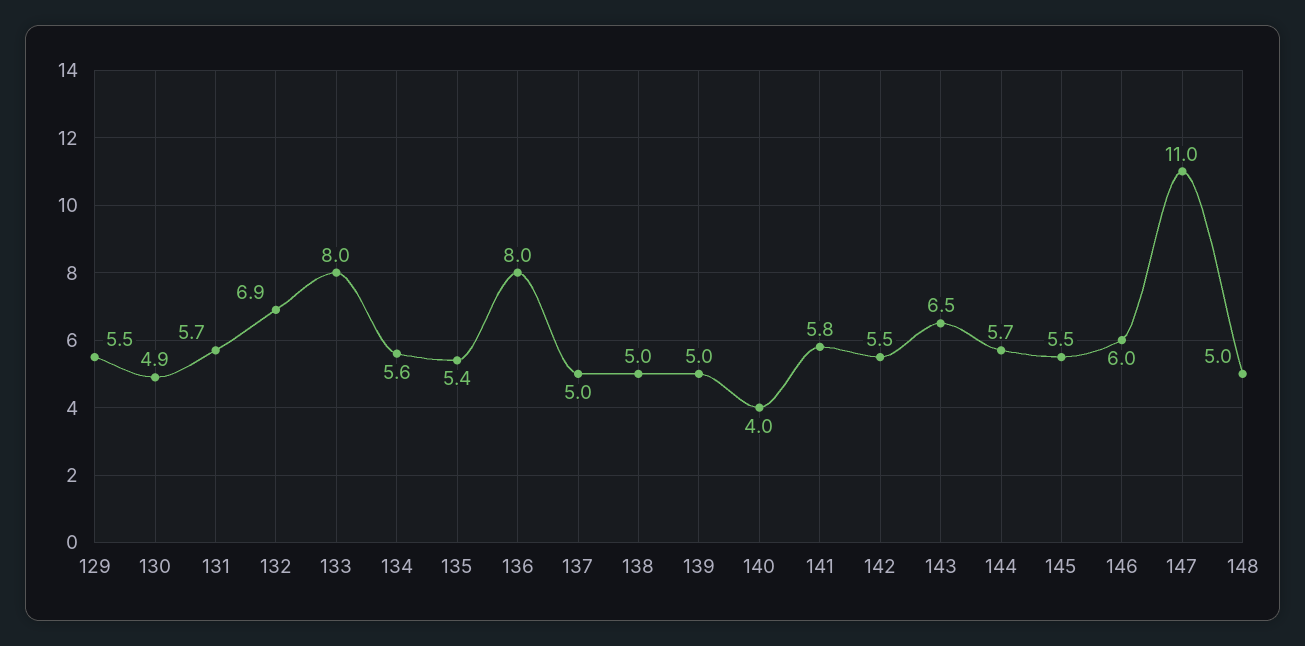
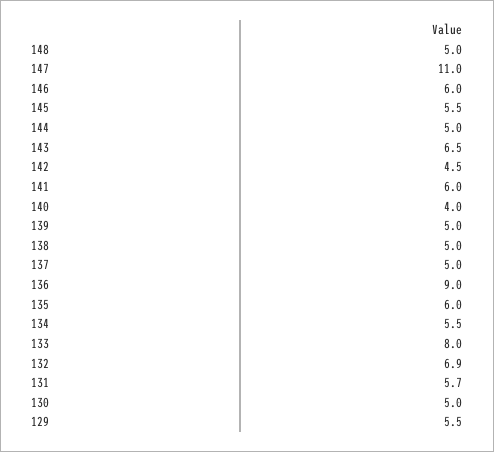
130: 4.9 -> 5
134: 5.6 -> 5.5
135: 5.4 -> 6
136: 8 -> 9
141: 5.8 -> 6
142: 5.5 -> 4.5
144: 5.7 -> 5

